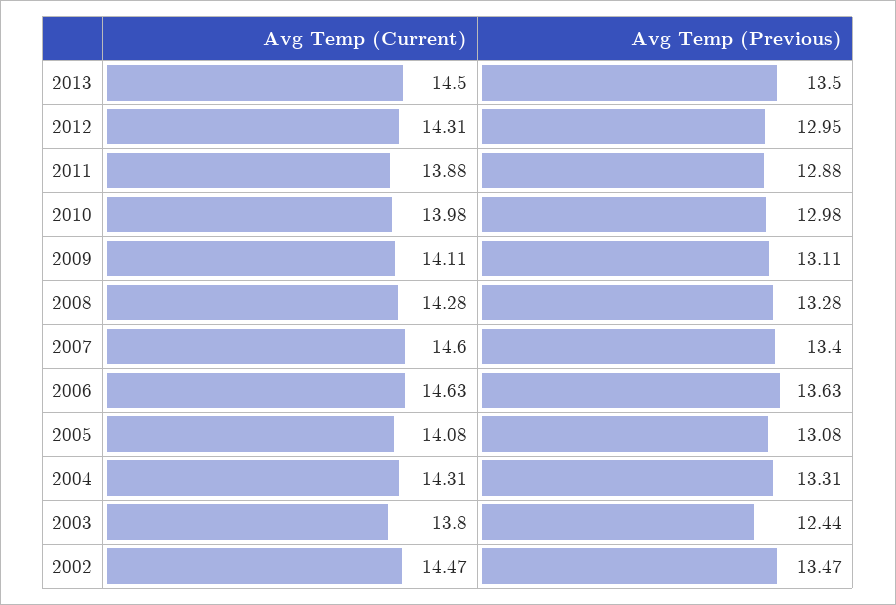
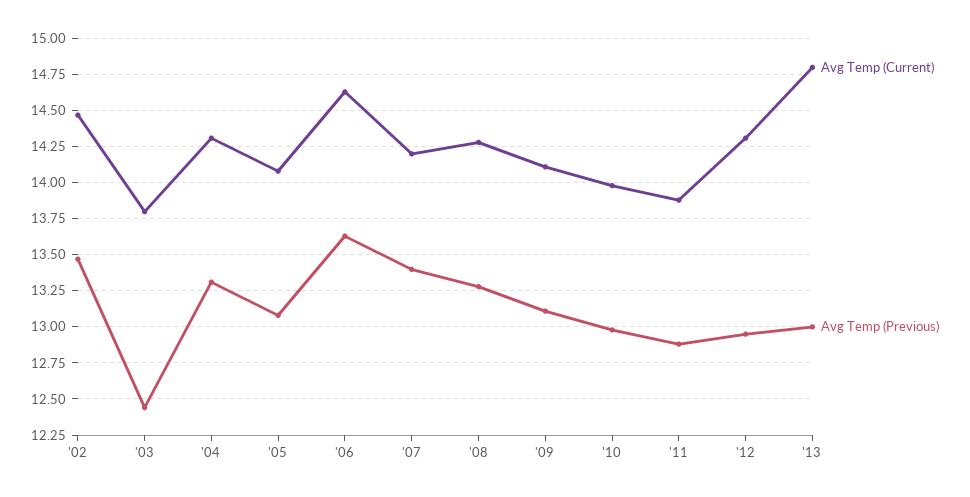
Avg Temp (Current), 2013: 14.5 -> 14.8
Avg Temp (Previous), 2013: 13.5 -> 13
Avg Temp (Current), 2007: 14.6 -> 14.2

